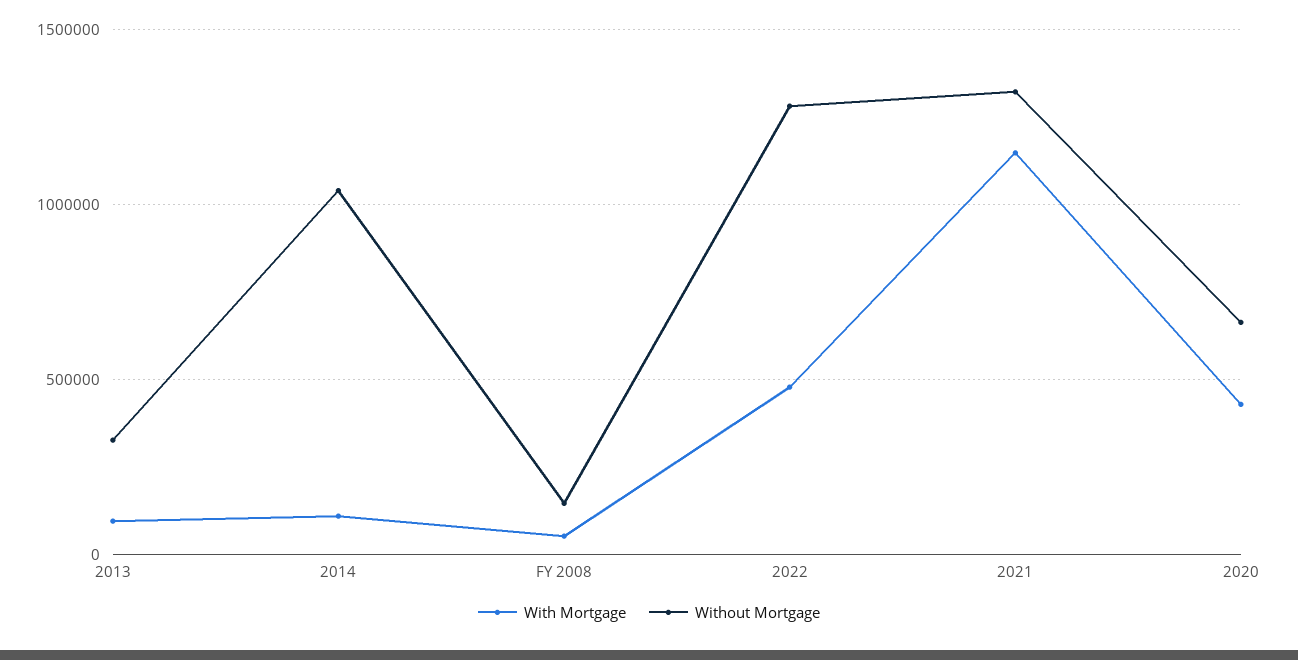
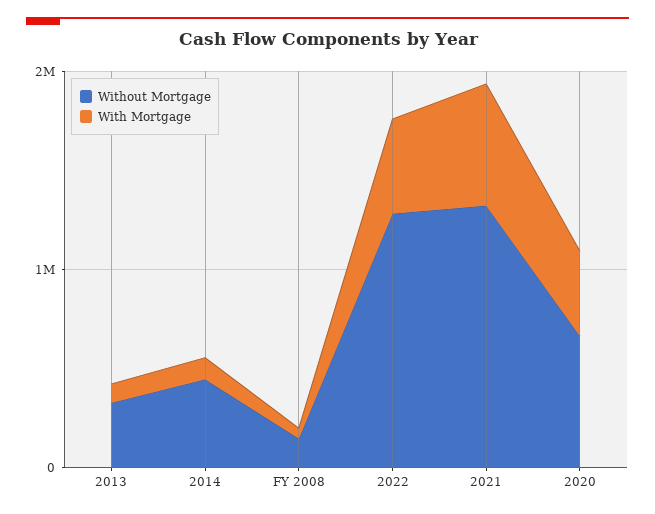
Without Mortgage, 2014: 1050000 -> 400000
With Mortgage, 2021: 1150000 -> 600000

